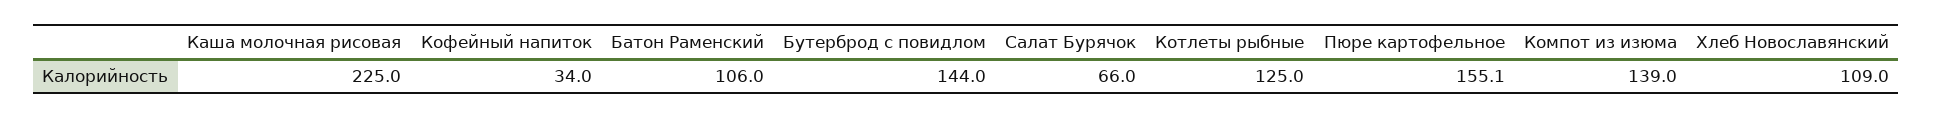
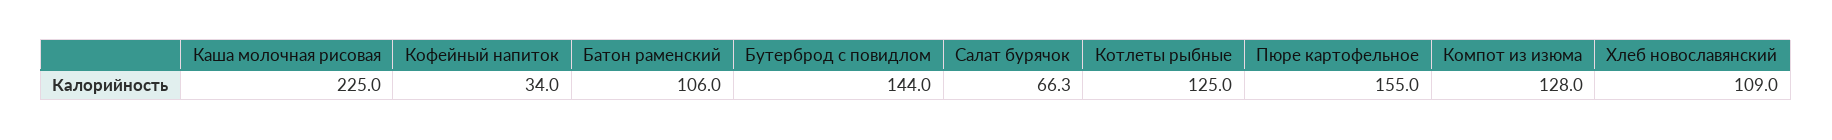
Салат Бурячок: 66 -> 66.3
Пюре картофельное: 155.1 -> 155
Компот из изюма: 139 -> 128

